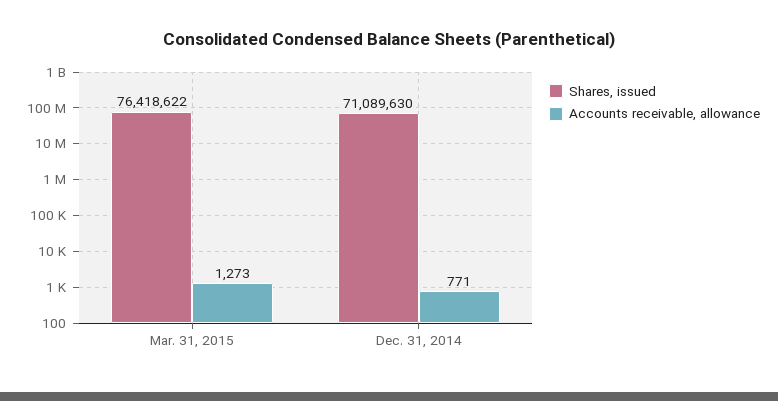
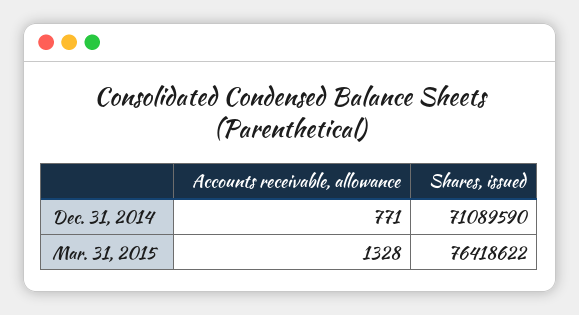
Accounts receivable, allowance, Mar. 31, 2015: 1273 -> 1328
Shares, issued, Dec. 31, 2014: 71089630 -> 71089590

